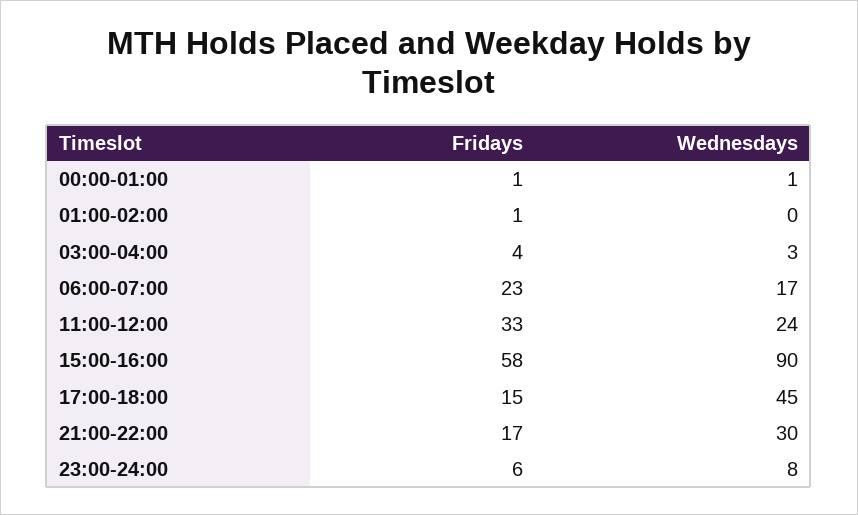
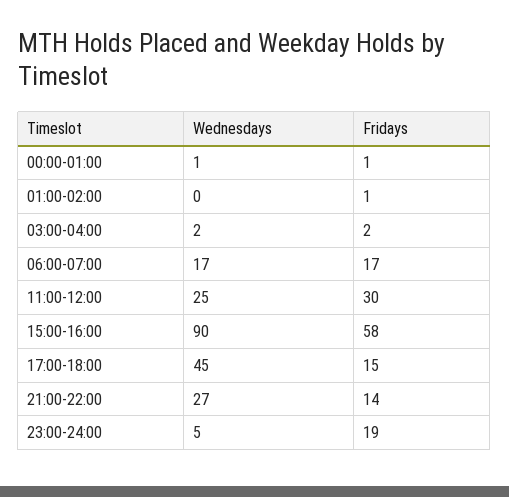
Fridays, 03:00-04:00: 4 -> 2
Wednesdays, 03:00-04:00: 3 -> 2
Fridays, 06:00-07:00: 23 -> 17
Fridays, 11:00-12:00: 33 -> 30
Wednesdays, 11:00-12:00: 24 -> 25
Fridays, 21:00-22:00: 17 -> 14
Wednesdays, 21:00-22:00: 30 -> 27
Fridays, 23:00-24:00: 6 -> 19
Wednesdays, 23:00-24:00: 8 -> 5

